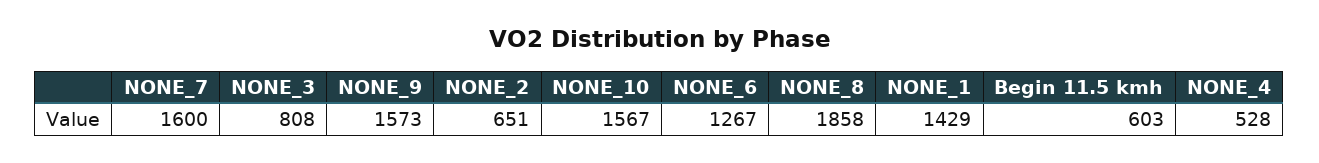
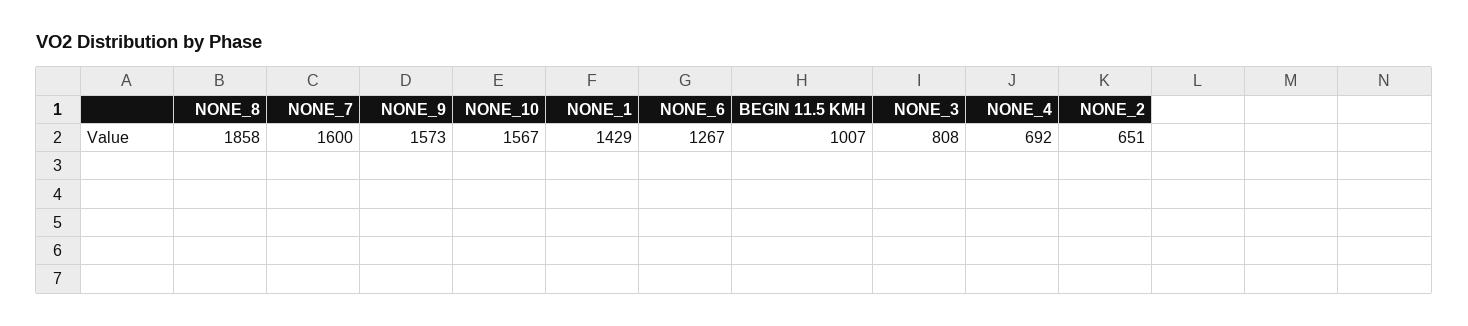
Begin 11.5 kmh: 603 -> 1007
NONE_4: 528 -> 692

